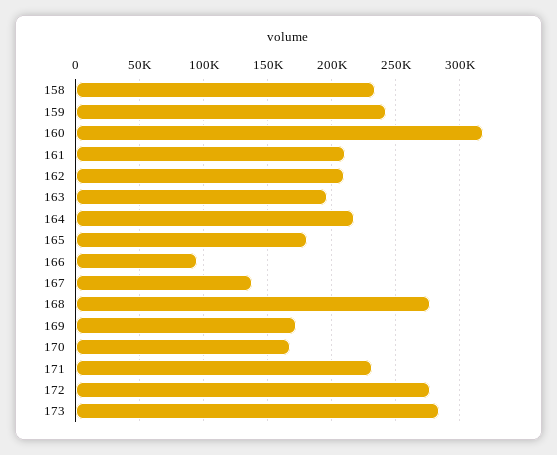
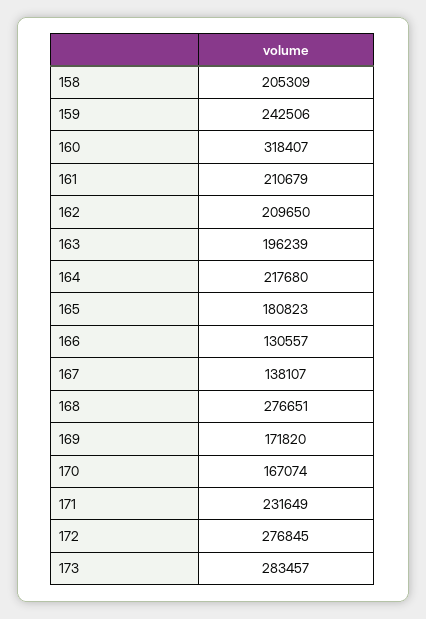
158: 235000 -> 205309
166: 95000 -> 130557

